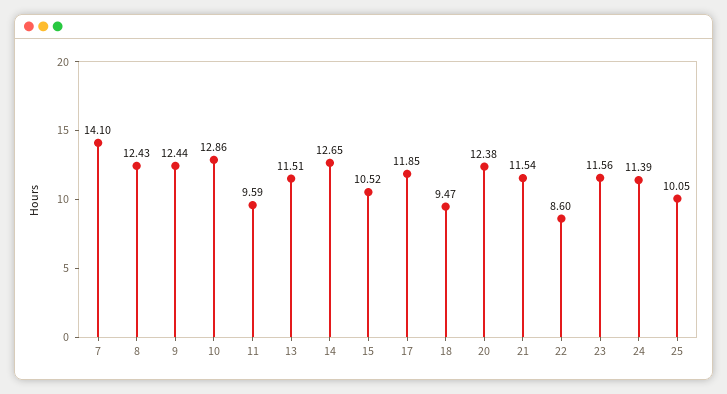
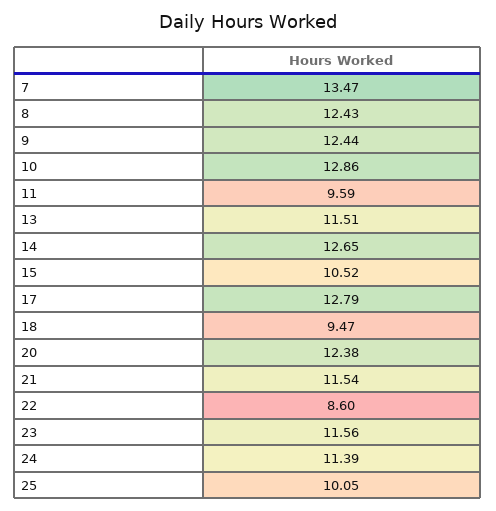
7: 14.1 -> 13.47
17: 11.85 -> 12.79

